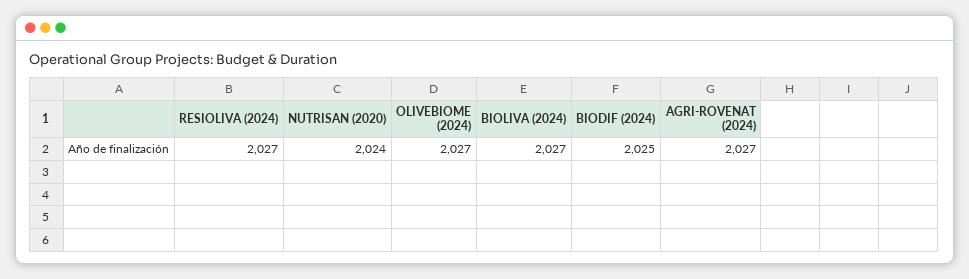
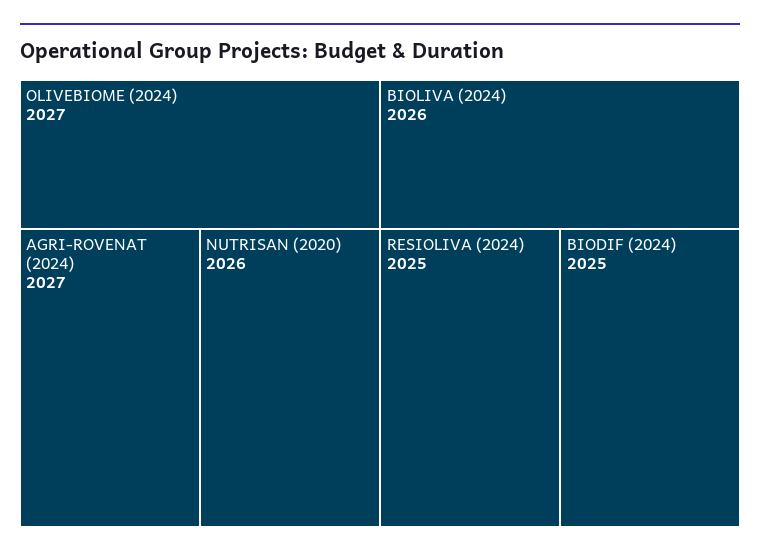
RESIOLIVA (2024): 2027 -> 2025
NUTRISAN (2020): 2024 -> 2026
BIOLIVA (2024): 2027 -> 2026

